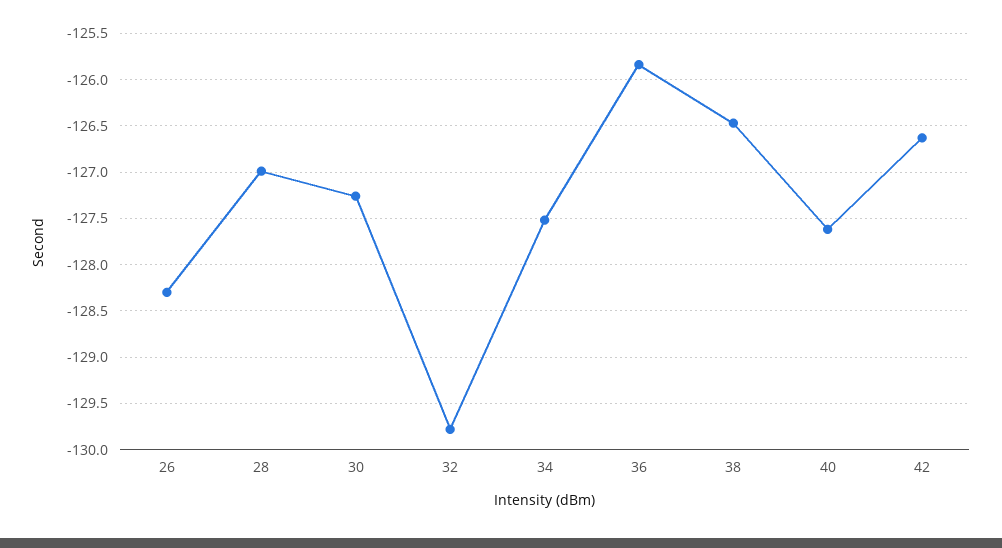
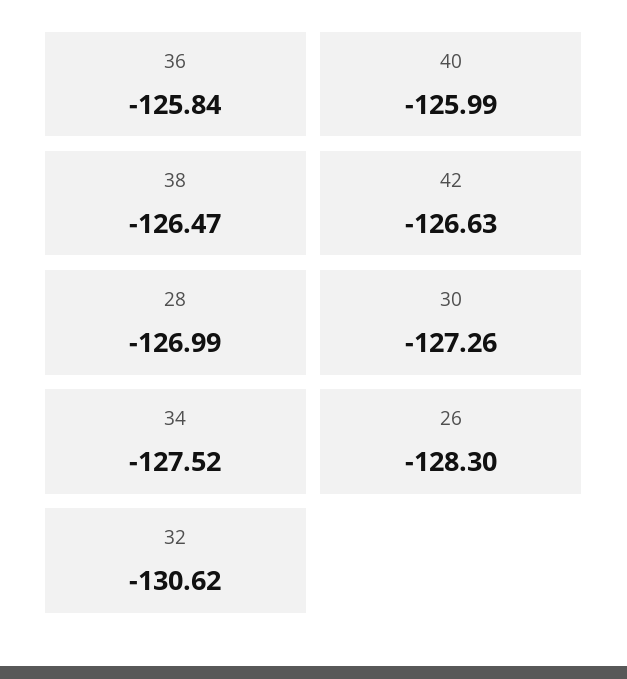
32: -129.8 -> -130.62
40: -127.6 -> -125.99

